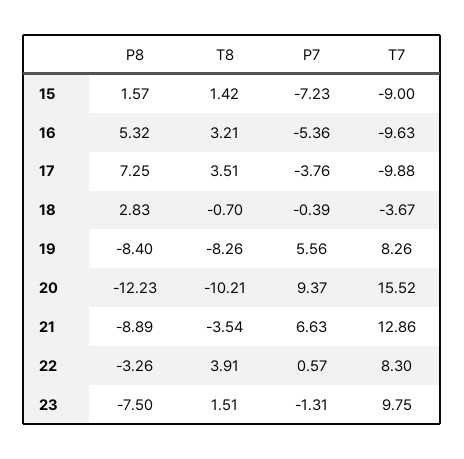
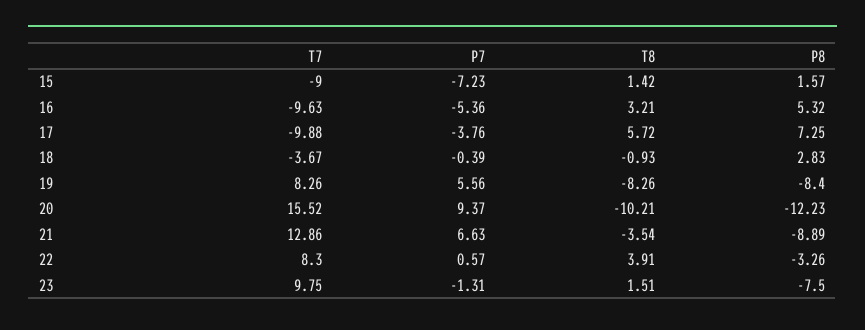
T8, 17: 3.51 -> 5.72
T8, 18: -0.7 -> -0.93

